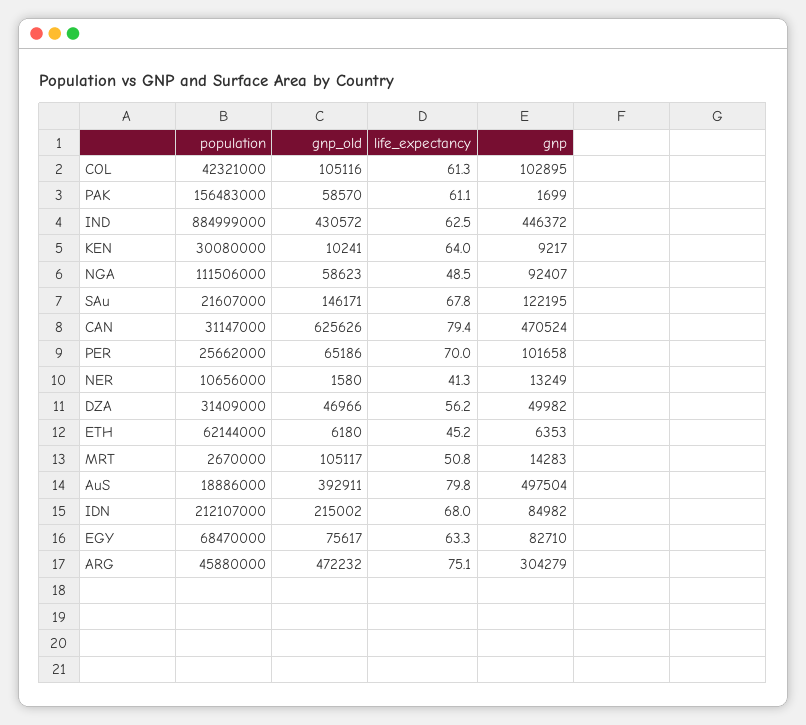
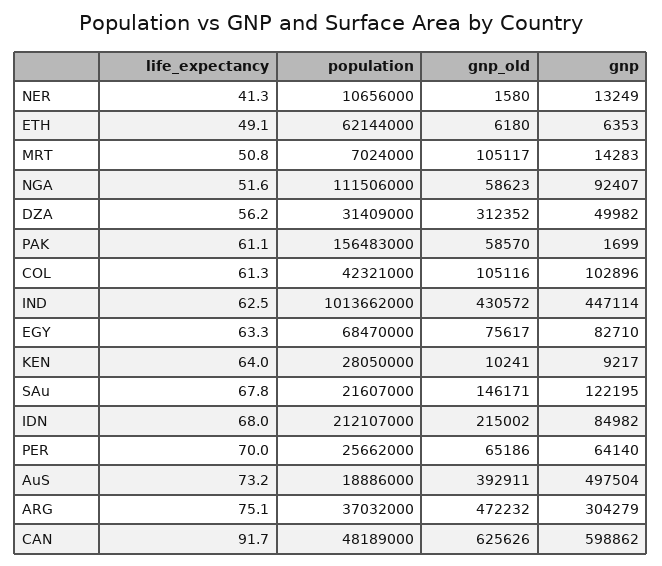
gnp, COL: 102895 -> 102896
population, IND: 884999000 -> 1013662000
gnp, IND: 446372 -> 447114
population, KEN: 30080000 -> 28050000
life_expectancy, NGA: 48.5 -> 51.6
population, CAN: 31147000 -> 48189000
life_expectancy, CAN: 79.4 -> 91.7
gnp, CAN: 470524 -> 598862
gnp, PER: 101658 -> 64140
gnp_old, DZA: 46966 -> 312352
life_expectancy, ETH: 45.2 -> 49.1
population, MRT: 2670000 -> 7024000
life_expectancy, AuS: 79.8 -> 73.2
population, ARG: 45880000 -> 37032000

